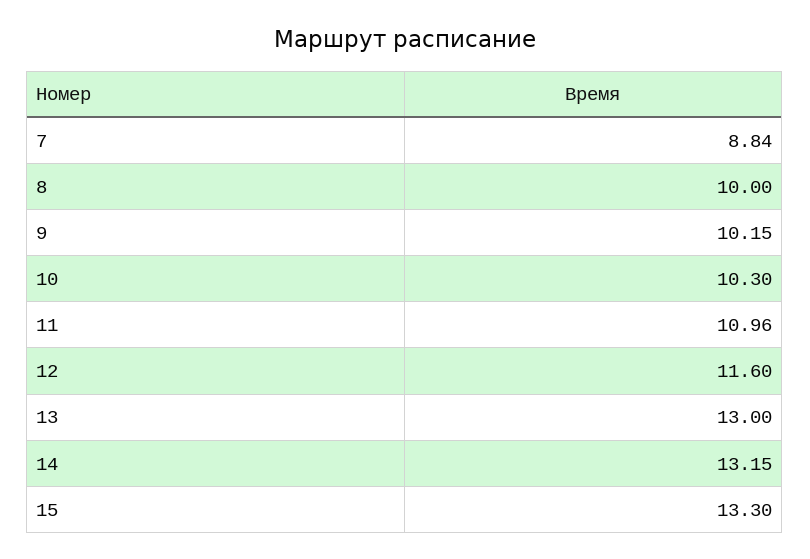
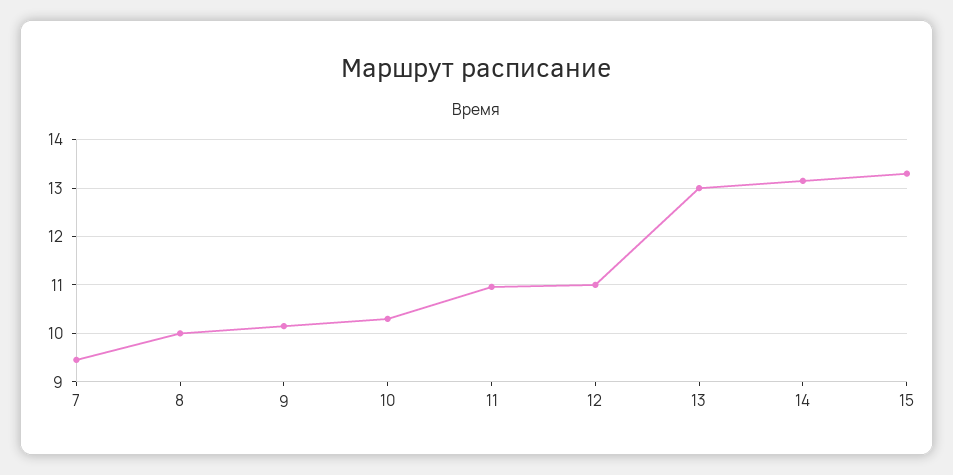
7: 8.84 -> 9.4
12: 11.6 -> 11

